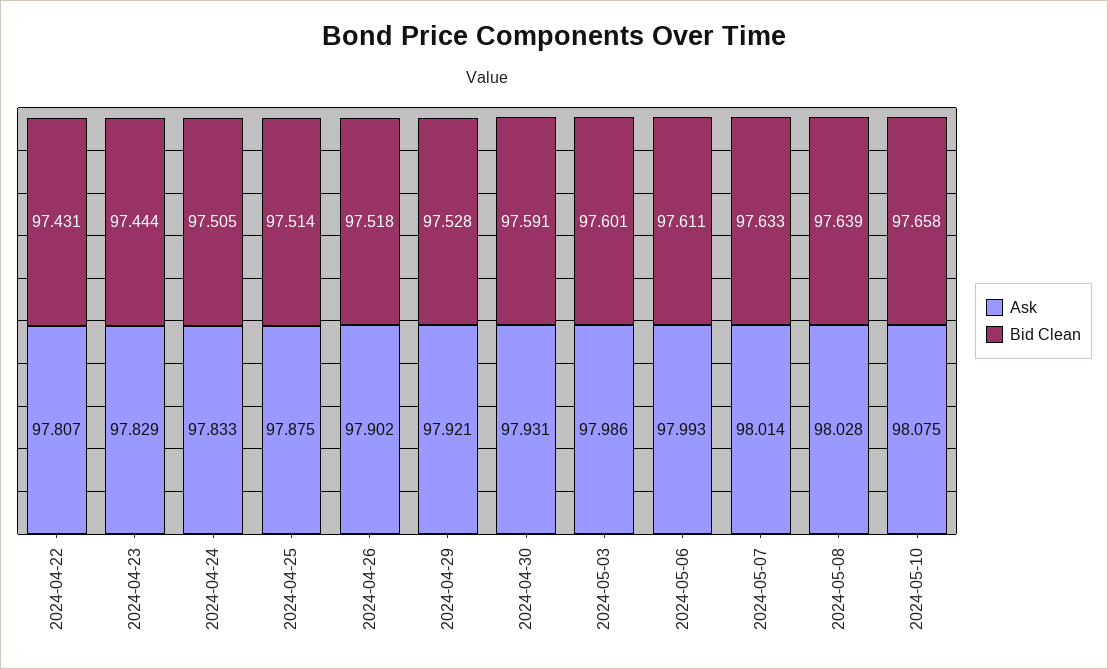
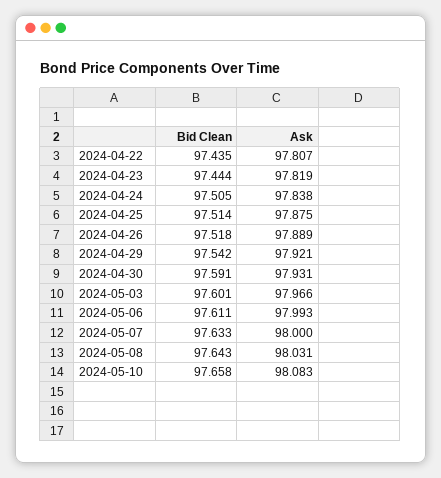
Bid Clean, 2024-04-22: 97.431 -> 97.435
Ask, 2024-04-23: 97.829 -> 97.819
Ask, 2024-04-24: 97.833 -> 97.838
Ask, 2024-04-26: 97.902 -> 97.889
Bid Clean, 2024-04-29: 97.528 -> 97.542
Ask, 2024-05-03: 97.986 -> 97.966
Ask, 2024-05-07: 98.014 -> 98
Ask, 2024-05-08: 98.028 -> 98.031
Bid Clean, 2024-05-08: 97.639 -> 97.643
Ask, 2024-05-10: 98.075 -> 98.083

